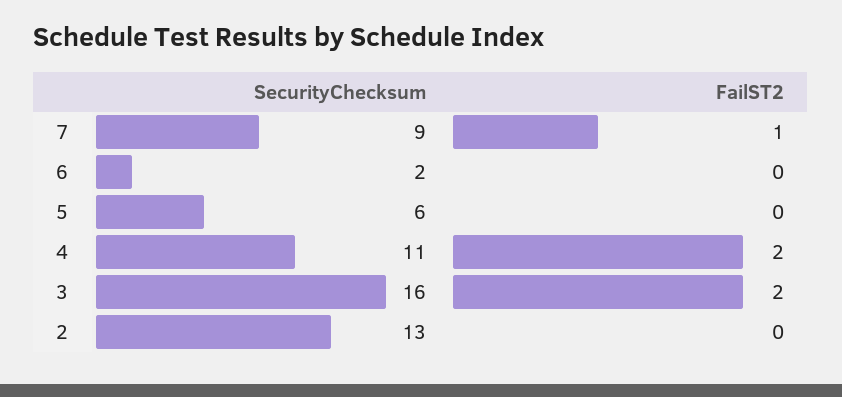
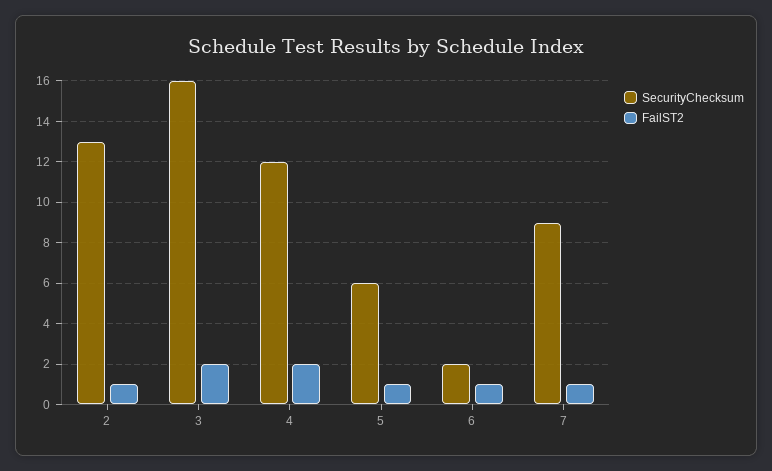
FailST2, 6: 0 -> 1
FailST2, 5: 0 -> 1
SecurityChecksum, 4: 11 -> 12
FailST2, 2: 0 -> 1

